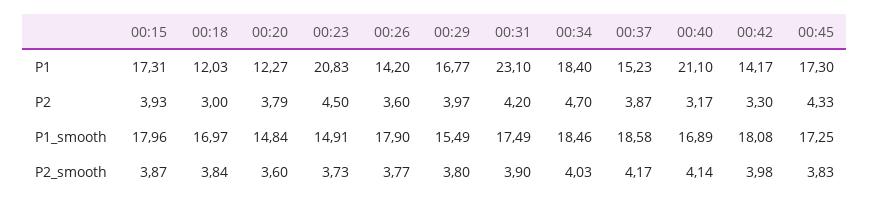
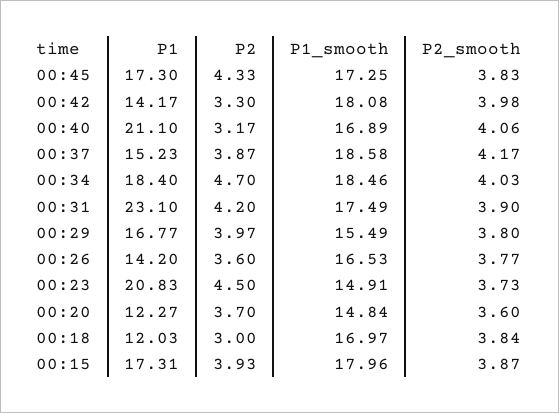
00:20, P2: 3.79 -> 3.7
00:26, P1_smooth: 17.9 -> 16.53
00:40, P2_smooth: 4.14 -> 4.06

